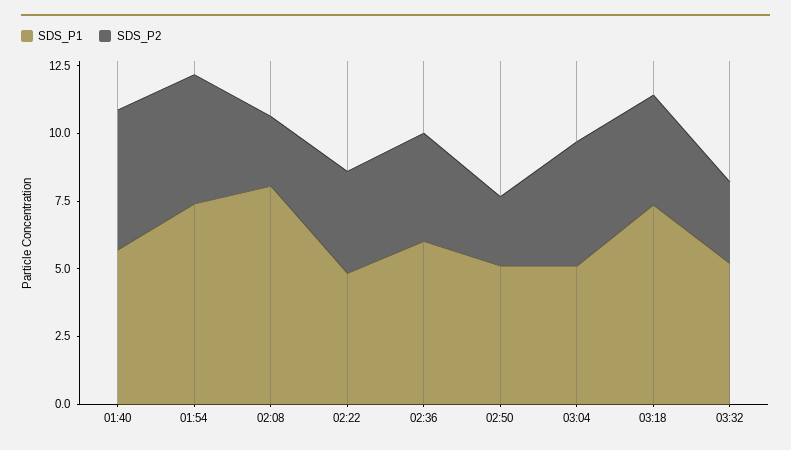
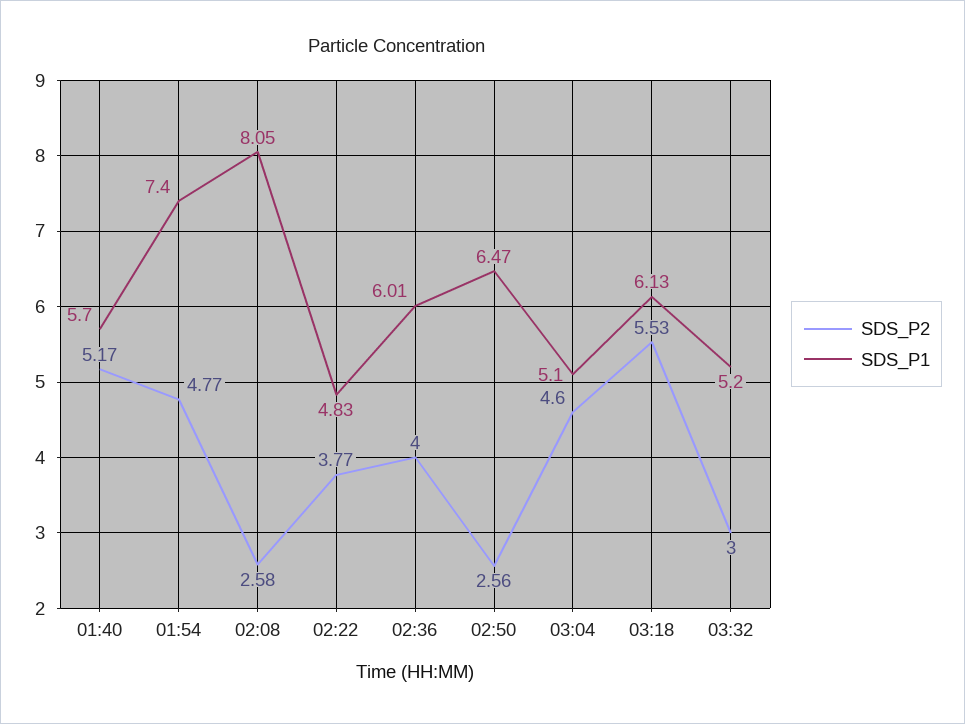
SDS_P1, 02:50: 5 -> 6.47
SDS_P1, 03:18: 7.5 -> 6.13
SDS_P2, 03:18: 4 -> 5.53

